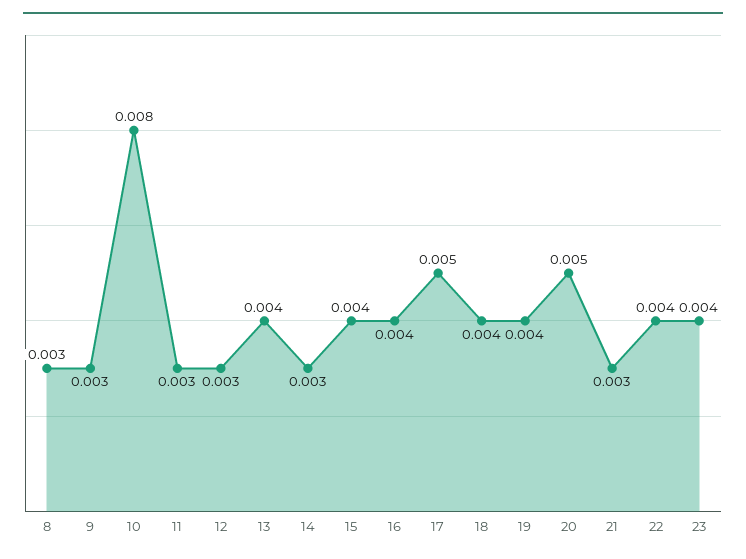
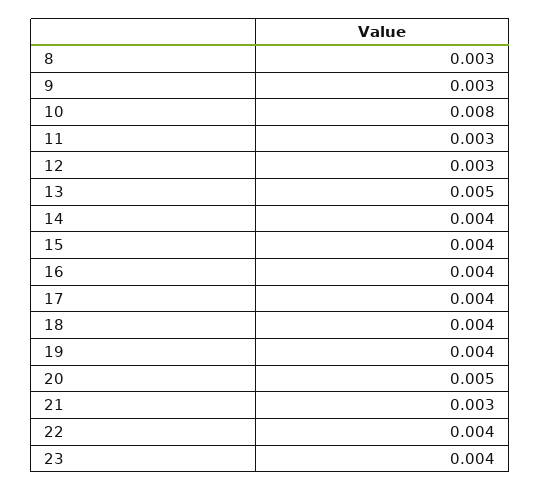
13: 0.004 -> 0.005
14: 0.003 -> 0.004
17: 0.005 -> 0.004

